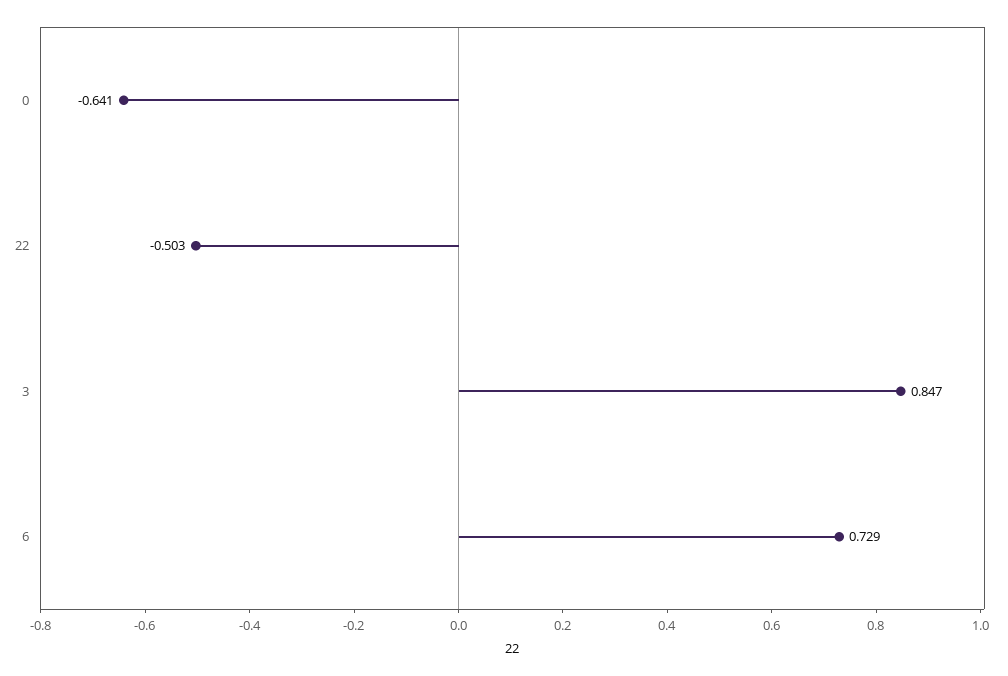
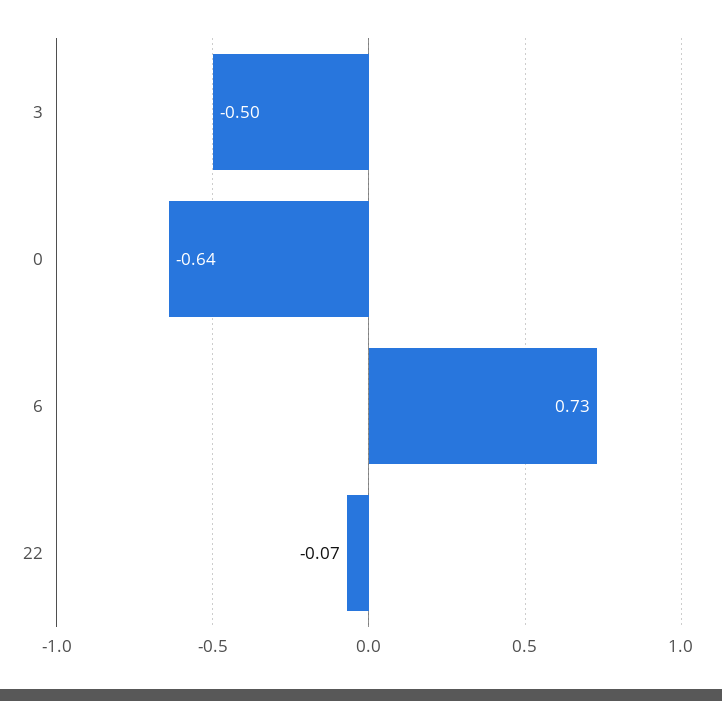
22: -0.503 -> -0.07
3: 0.847 -> -0.5

